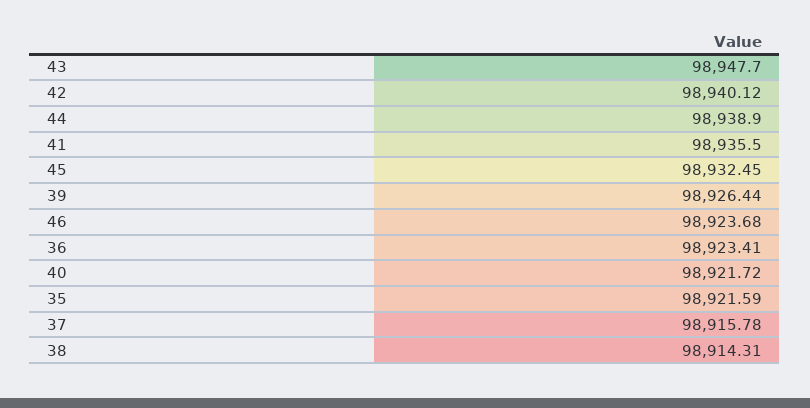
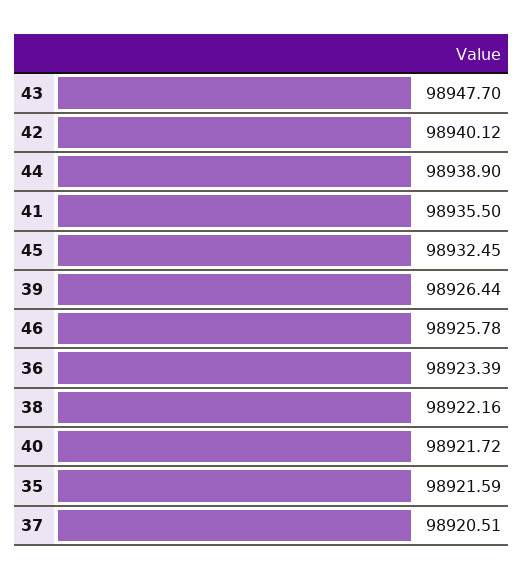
46: 98923.68 -> 98925.78
36: 98923.41 -> 98923.39
37: 98915.78 -> 98920.51
38: 98914.31 -> 98922.16

